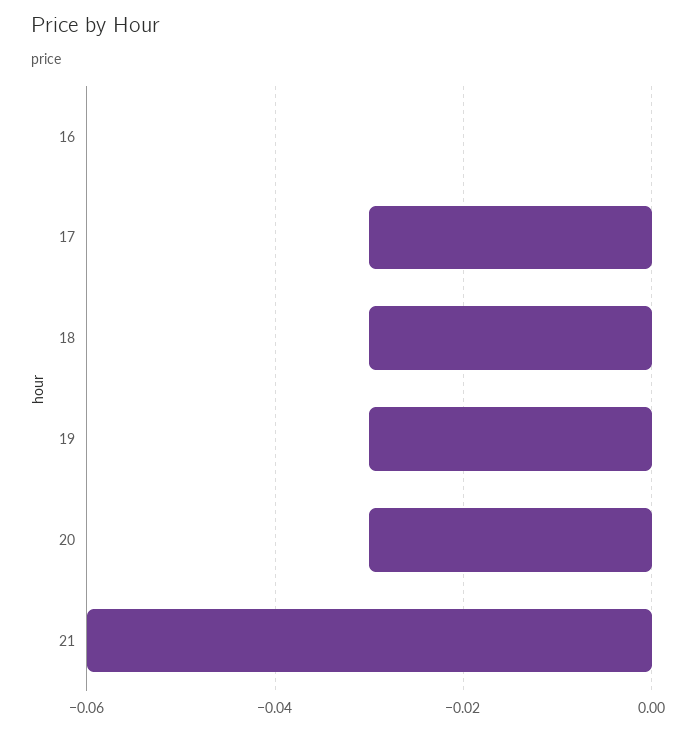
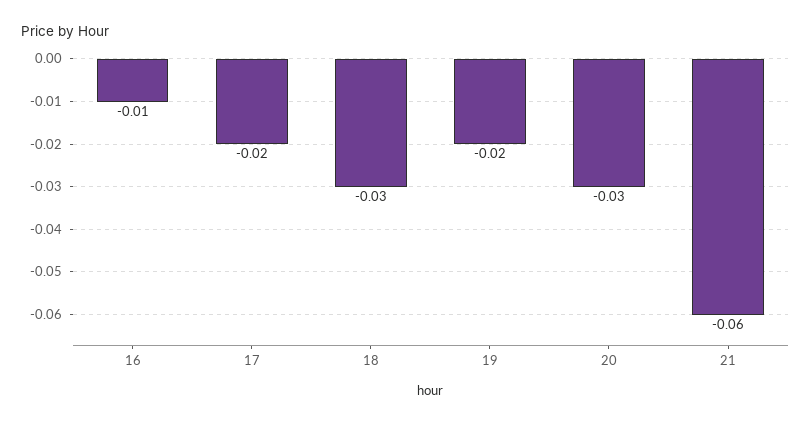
16: 0 -> -0.01
17: -0.03 -> -0.02
19: -0.03 -> -0.02

